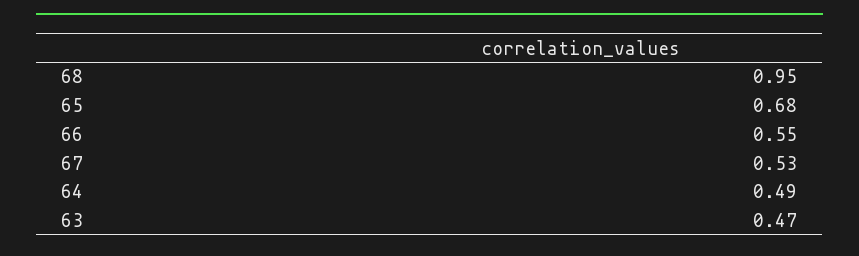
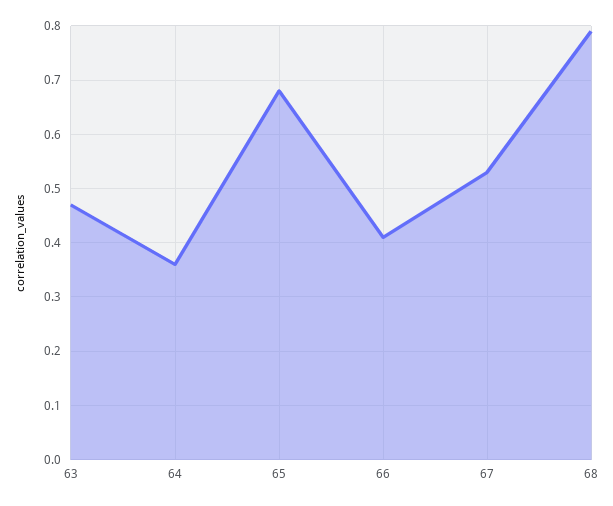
68: 0.95 -> 0.8
66: 0.55 -> 0.4
64: 0.49 -> 0.35

